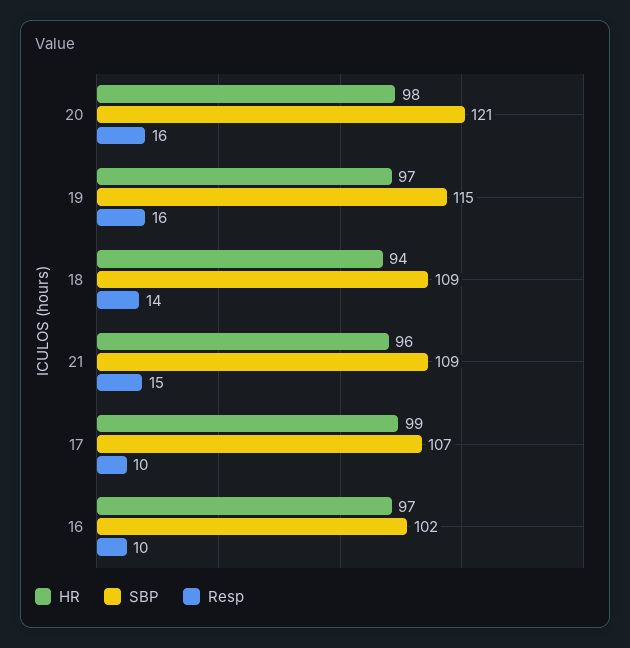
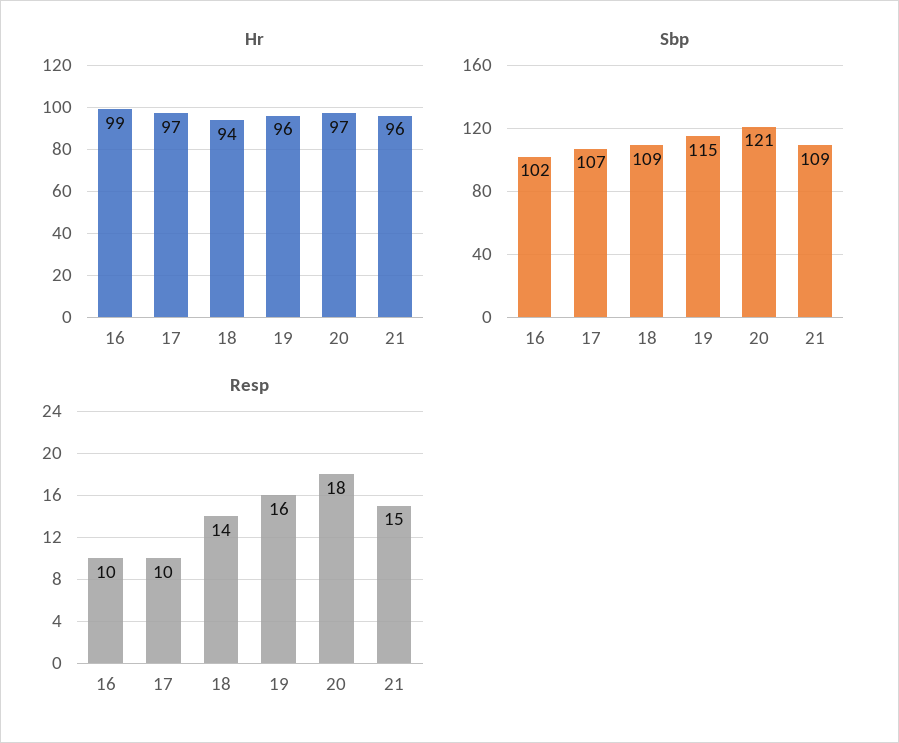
HR, 20: 98 -> 97
Resp, 20: 16 -> 18
HR, 19: 97 -> 96
HR, 17: 99 -> 97
HR, 16: 97 -> 99

